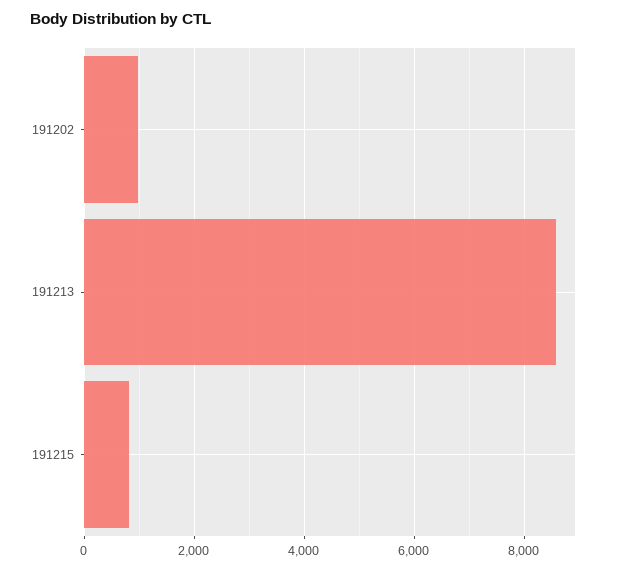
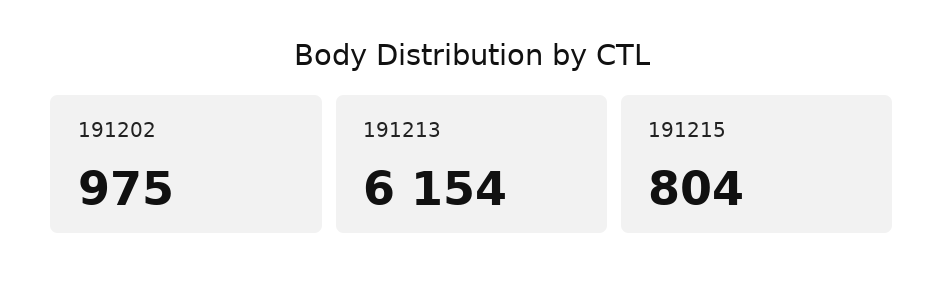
191213: 8600 -> 6154

